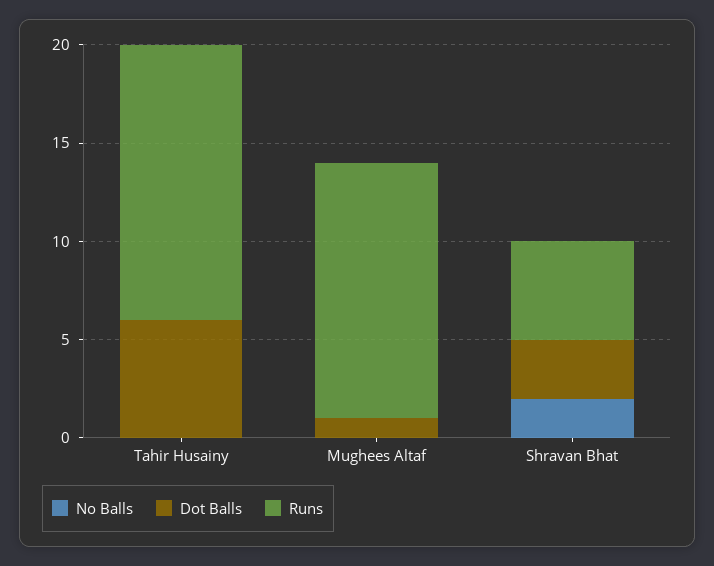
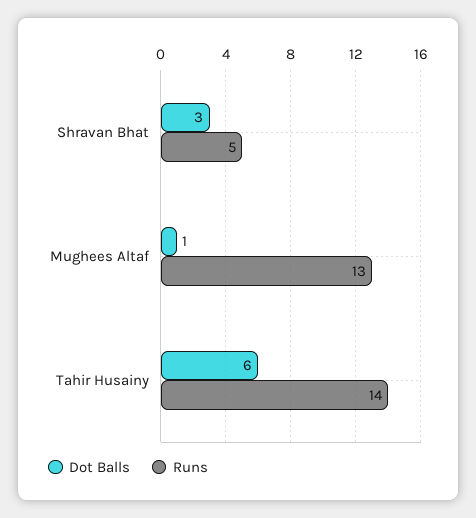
No Balls, Tahir Husainy: 0 -> none
No Balls, Mughees Altaf: 0 -> none
No Balls, Shravan Bhat: 2 -> none

